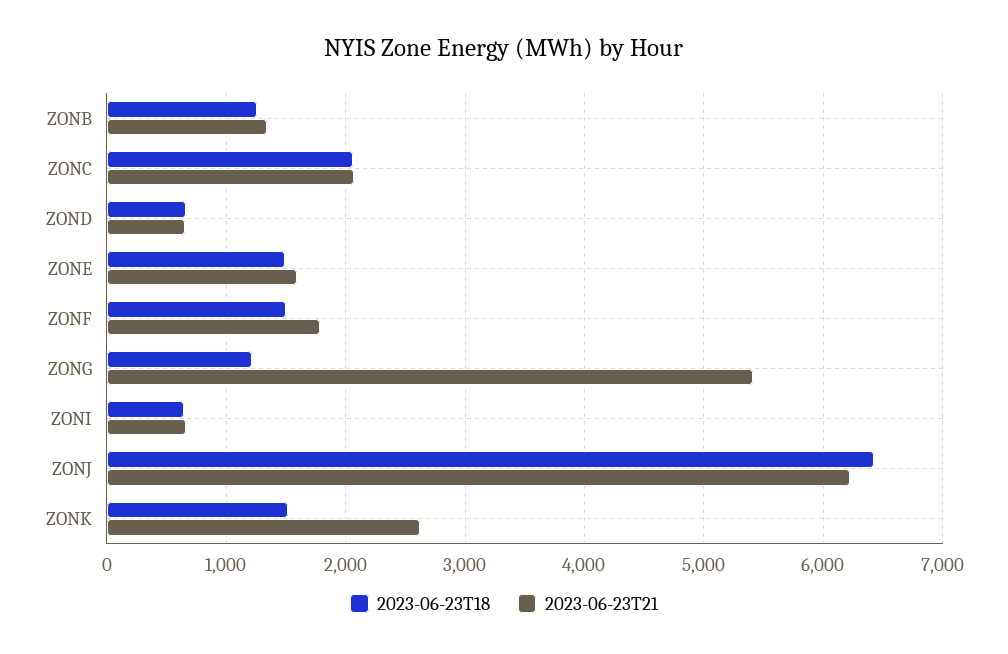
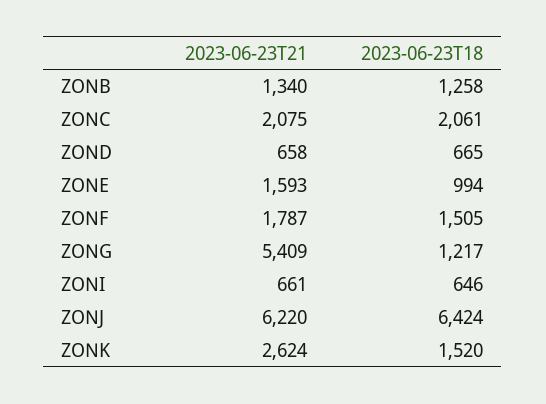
2023-06-23T18, ZONE: 1500 -> 994

